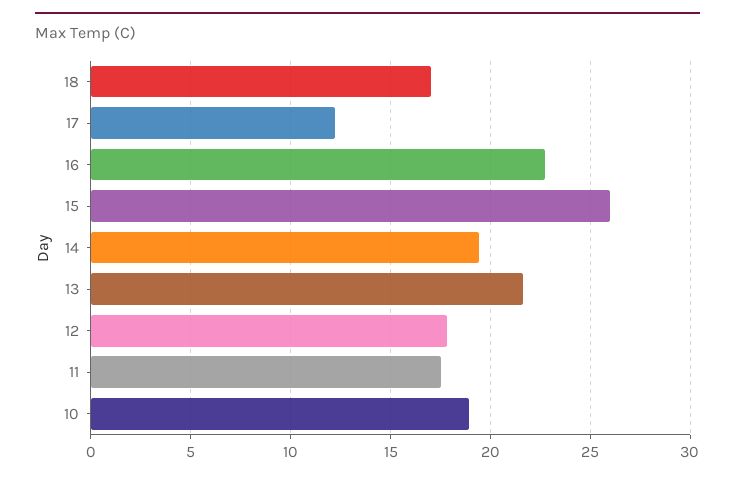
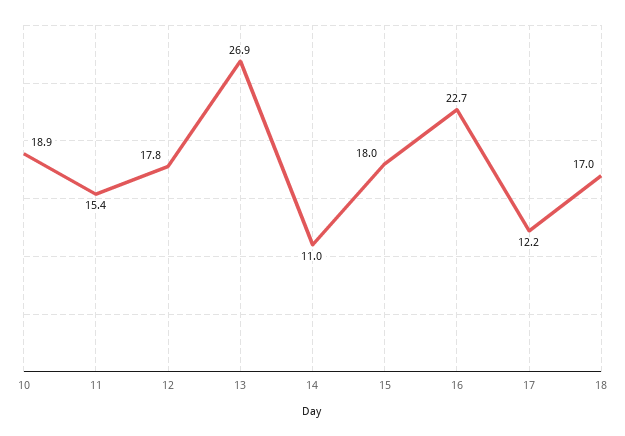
15: 26 -> 18
14: 19.5 -> 11
13: 21.5 -> 26.9
11: 17.5 -> 15.4

